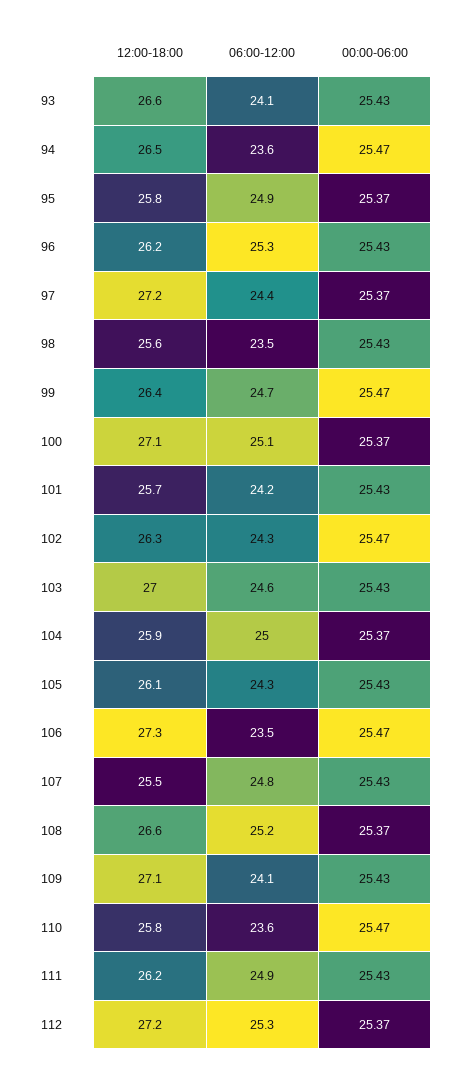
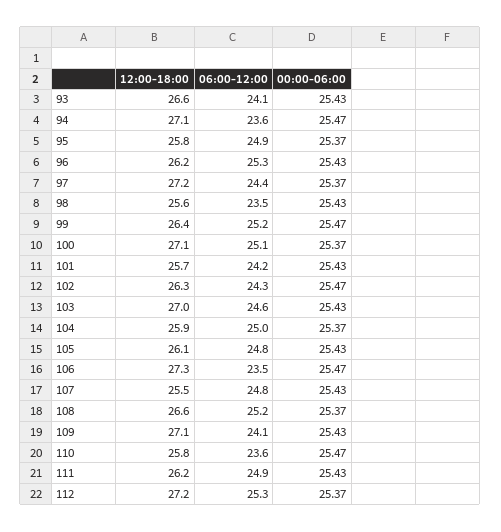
12:00-18:00, 94: 26.5 -> 27.1
06:00-12:00, 99: 24.7 -> 25.2
06:00-12:00, 105: 24.3 -> 24.8

